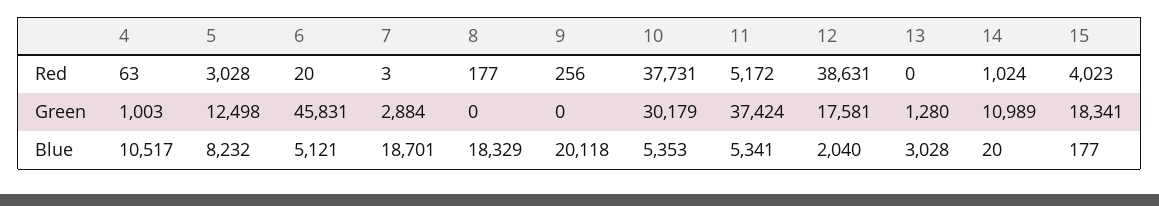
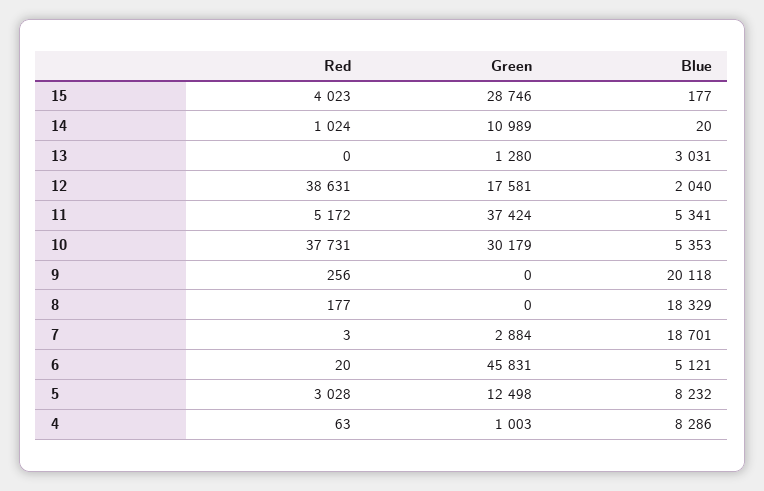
15, Green: 18341 -> 28746
4, Blue: 10517 -> 8286
13, Blue: 3028 -> 3031

